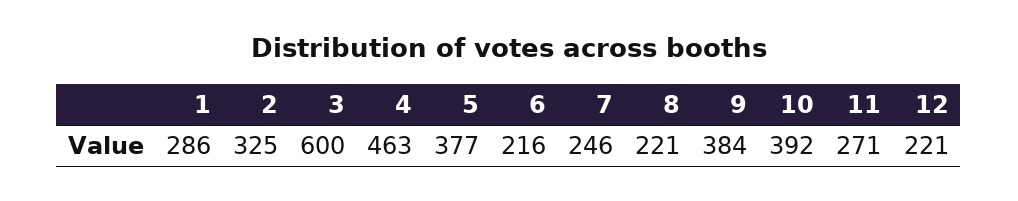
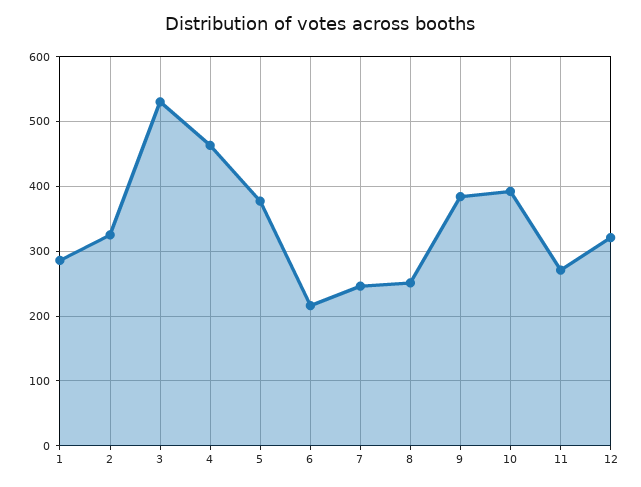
3: 600 -> 530
8: 221 -> 250
12: 221 -> 320

